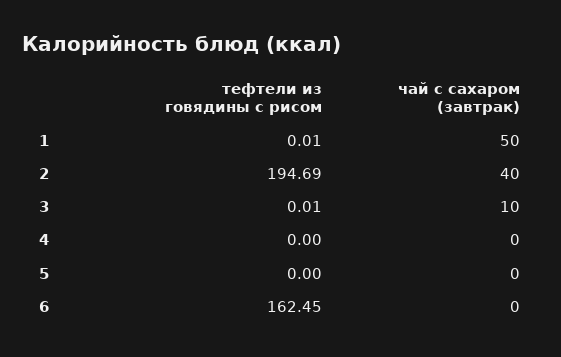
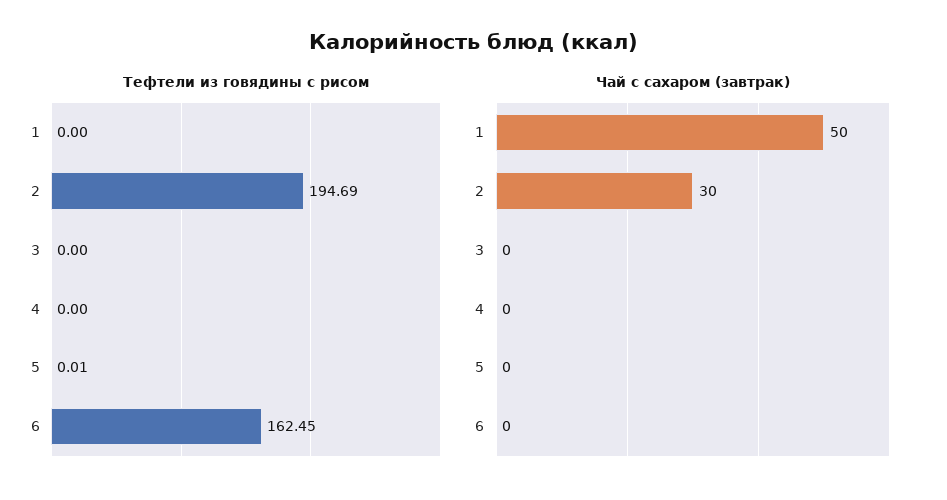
тефтели из говядины с рисом, 1: 0.01 -> 0
чай с сахаром (завтрак), 2: 40 -> 30
тефтели из говядины с рисом, 3: 0.01 -> 0
чай с сахаром (завтрак), 3: 10 -> 0
тефтели из говядины с рисом, 5: 0 -> 0.01

